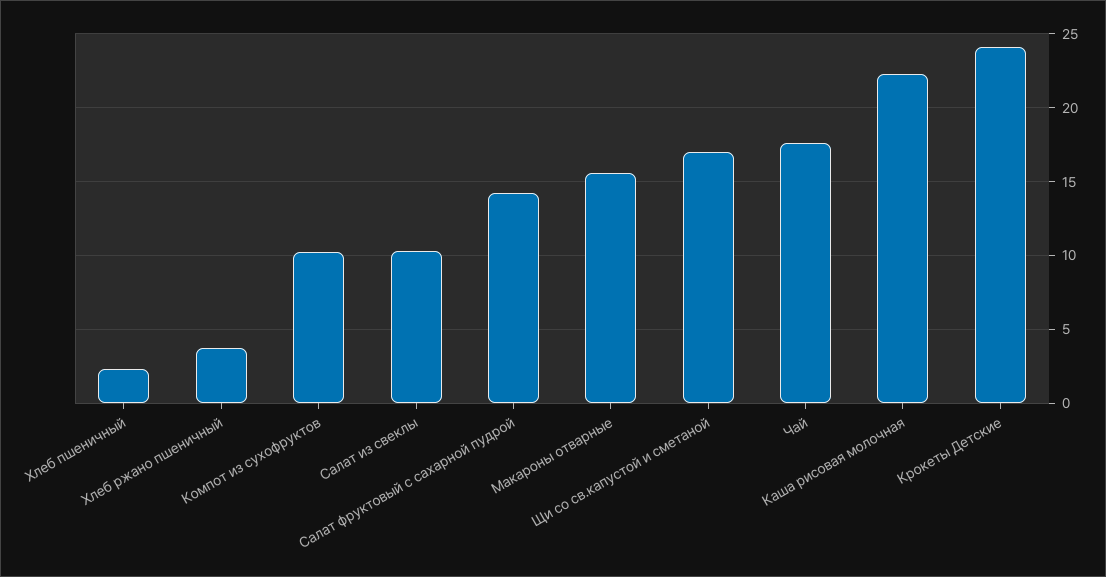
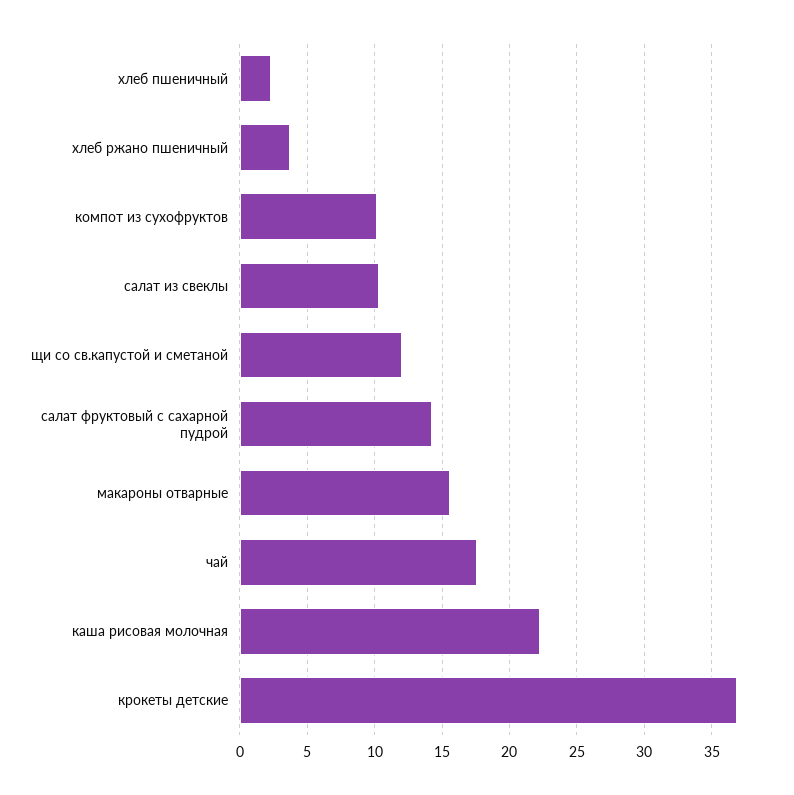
Щи со св.капустой и сметаной: 17 -> 12
Крокеты Детские: 24 -> 37

